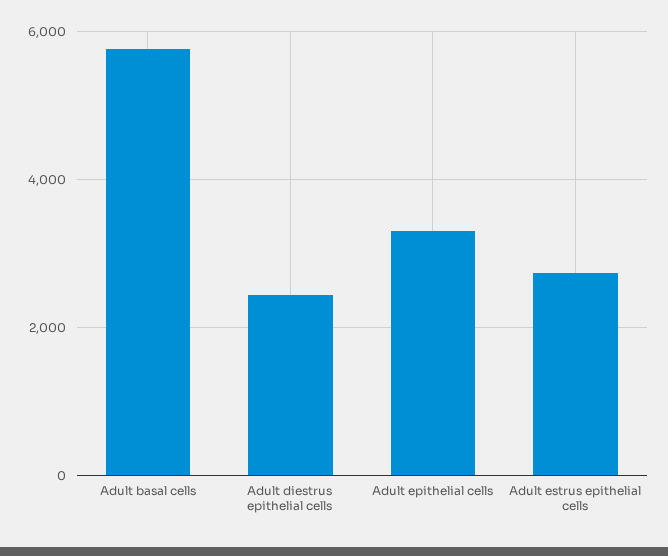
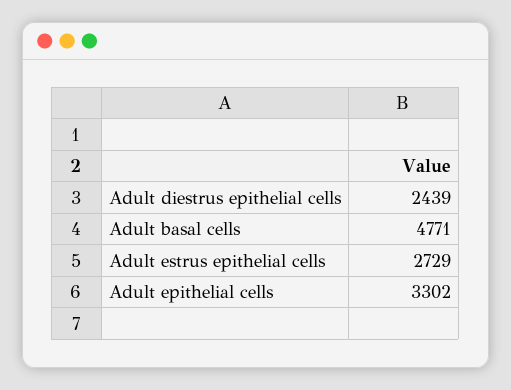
Adult basal cells: 5800 -> 4771

